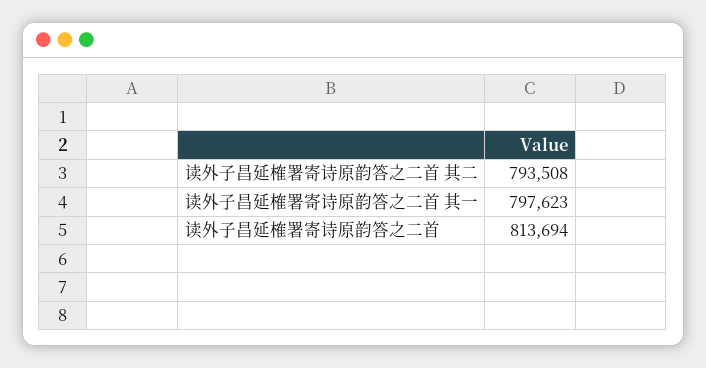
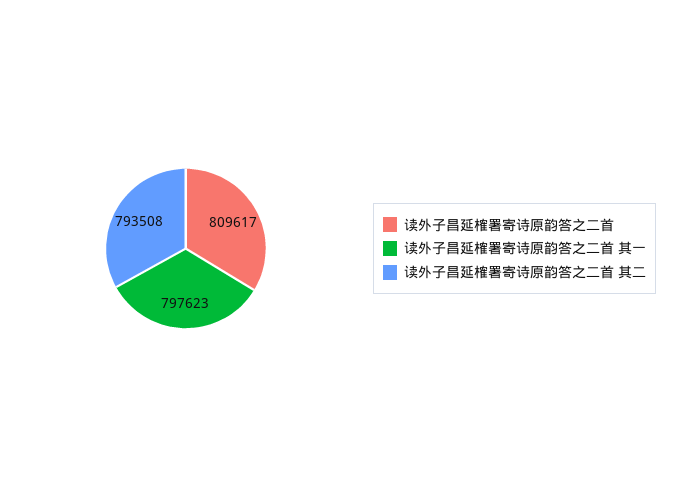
读外子昌延榷署寄诗原韵答之二首: 813694 -> 809617

